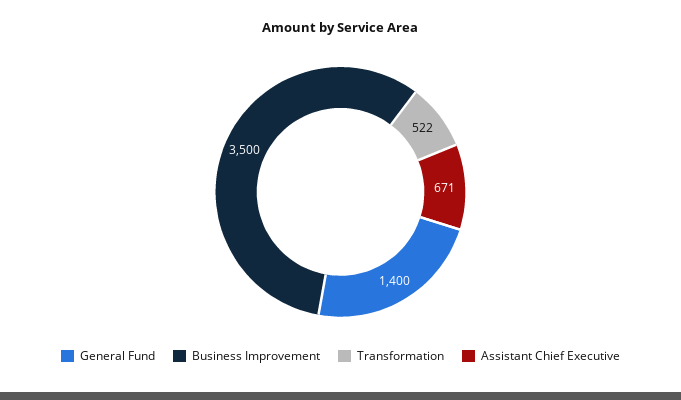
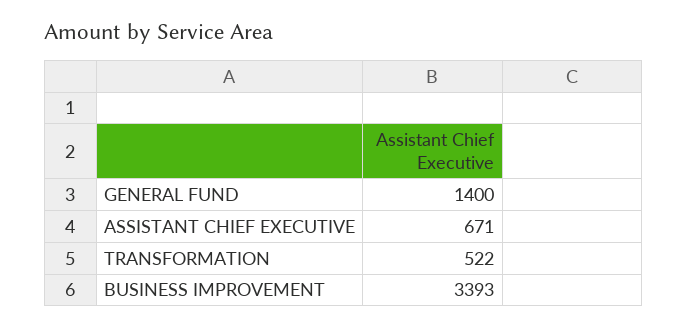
Business Improvement: 3500 -> 3393

